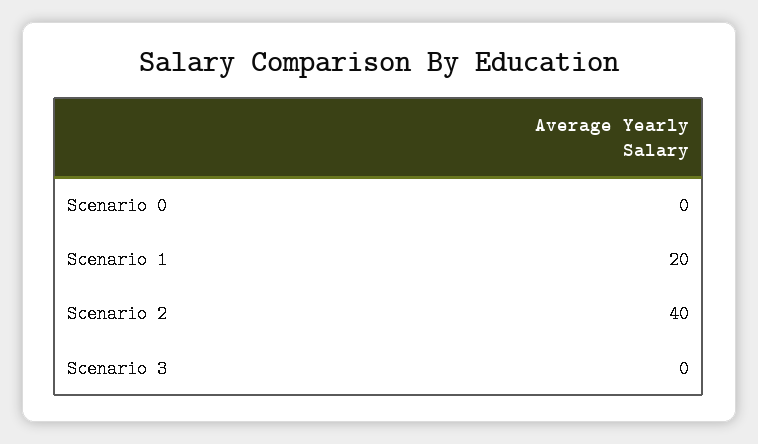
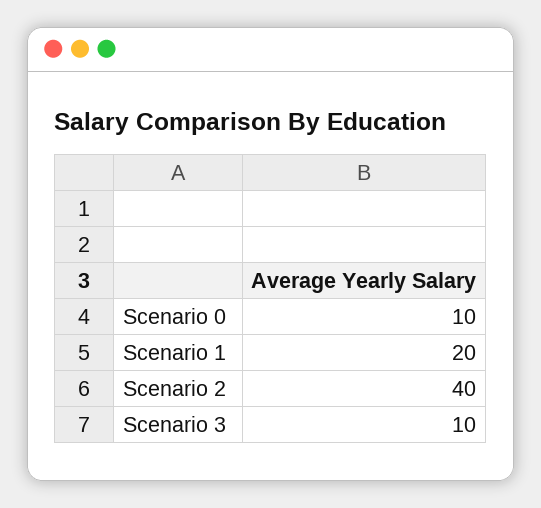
Scenario 0: 0 -> 10
Scenario 3: 0 -> 10

